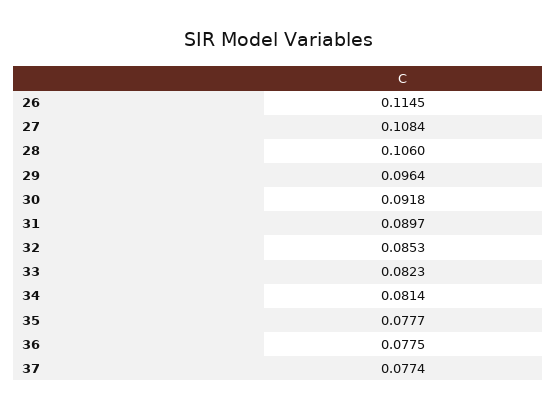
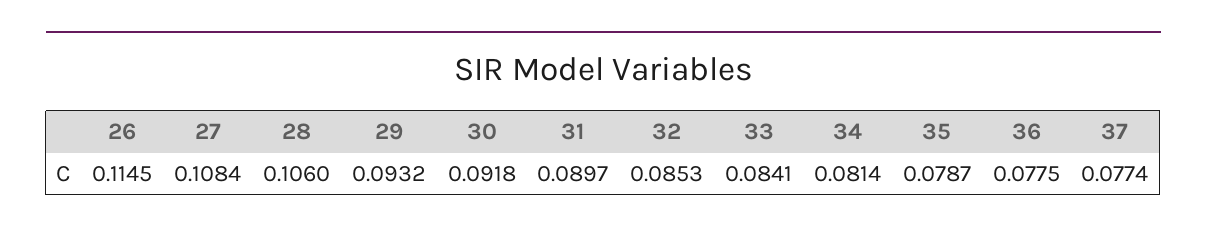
29: 0.0964 -> 0.0932
33: 0.0823 -> 0.0841
35: 0.0777 -> 0.0787

